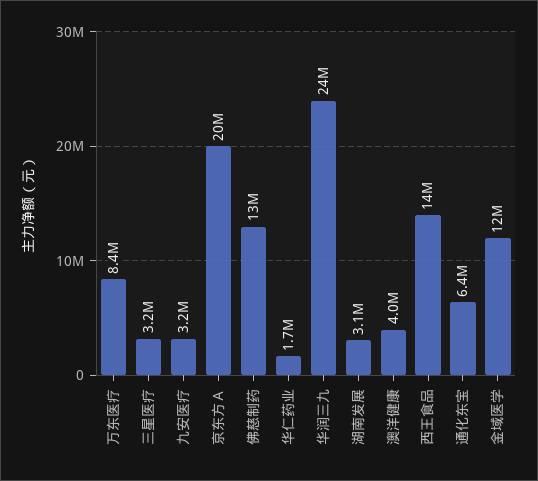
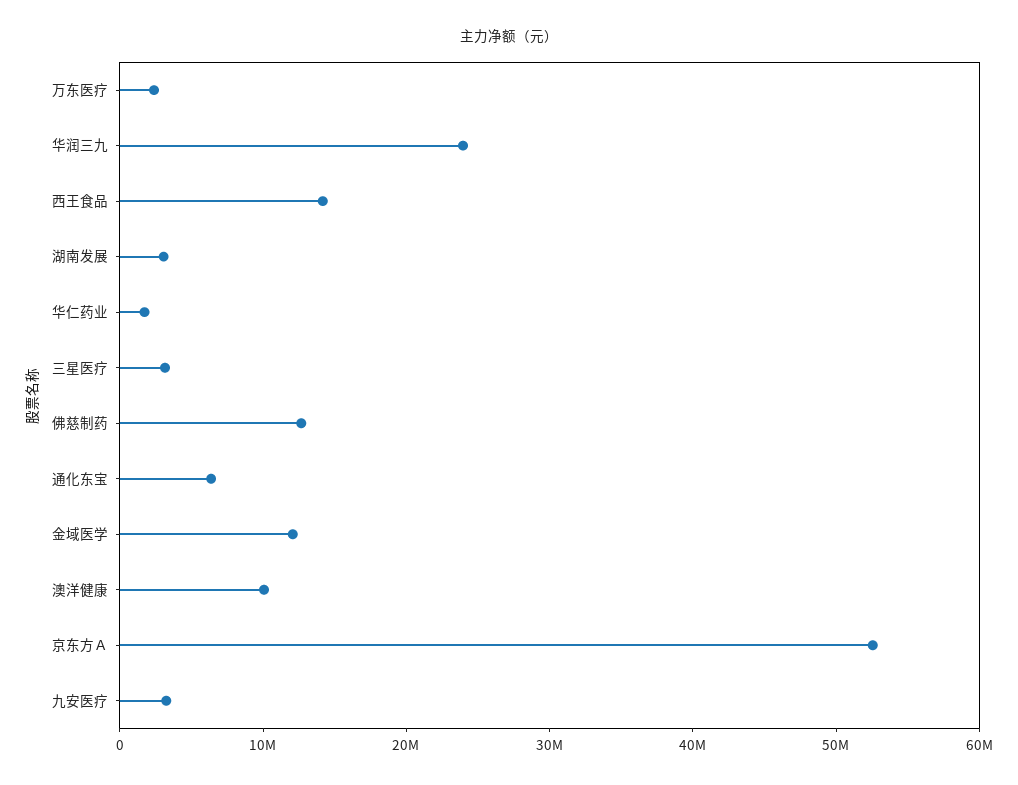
万东医疗: 8400000 -> 2000000
京东方Ａ: 20000000 -> 52000000
澳洋健康: 4000000 -> 10000000

